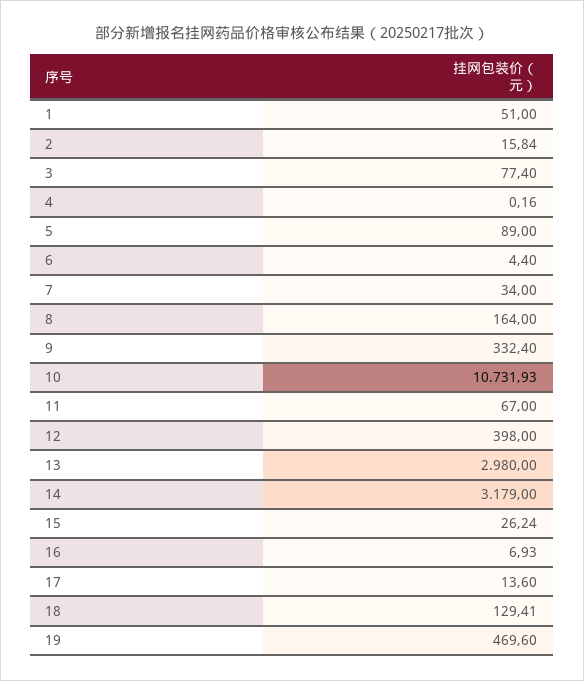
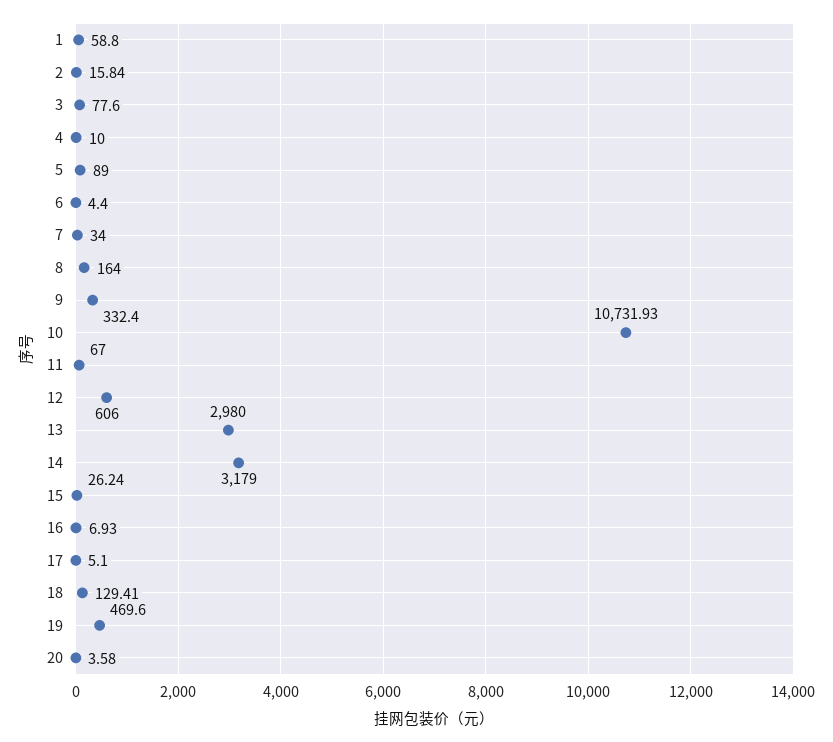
1: 51 -> 58.8
3: 77.4 -> 77.6
4: 0.16 -> 10
12: 398 -> 606
17: 13.6 -> 5.1
20: none -> 3.58

